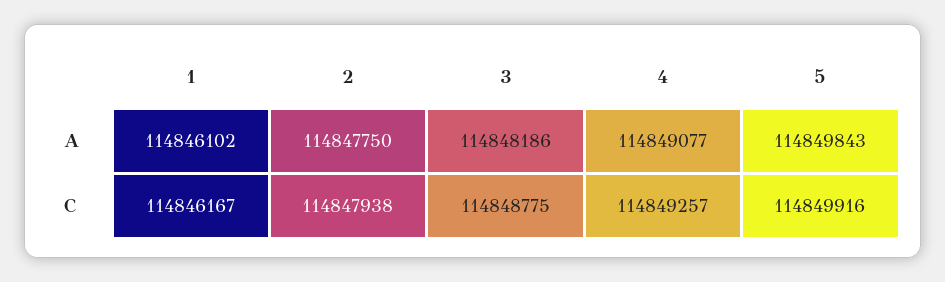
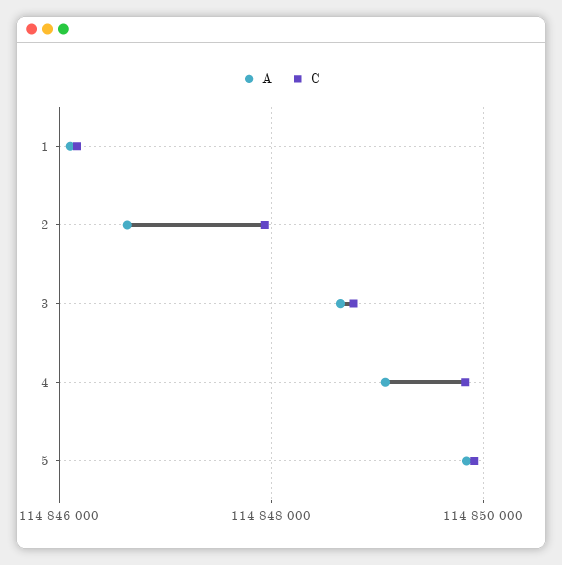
A, 2: 114847750 -> 114846600
A, 3: 114848186 -> 114848600
C, 4: 114849257 -> 114849800

